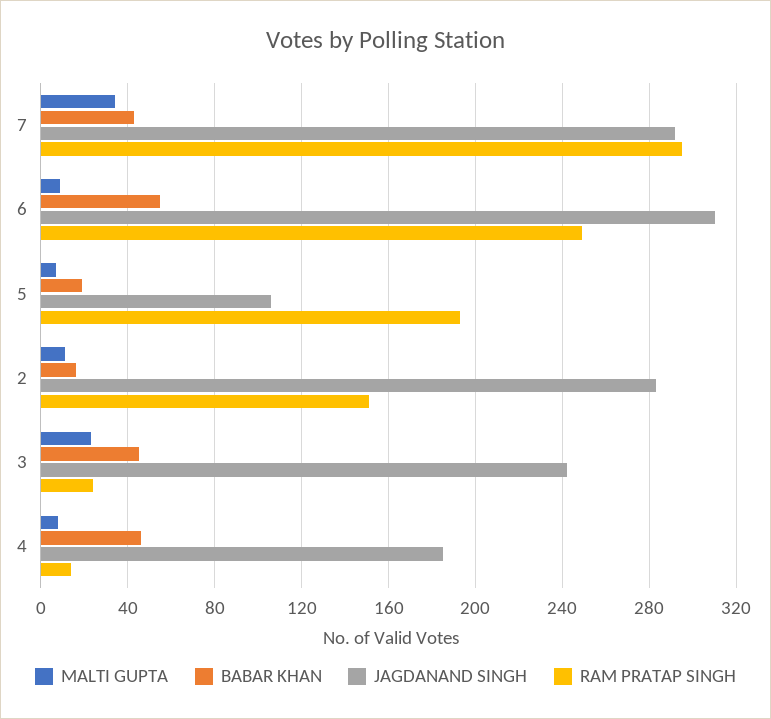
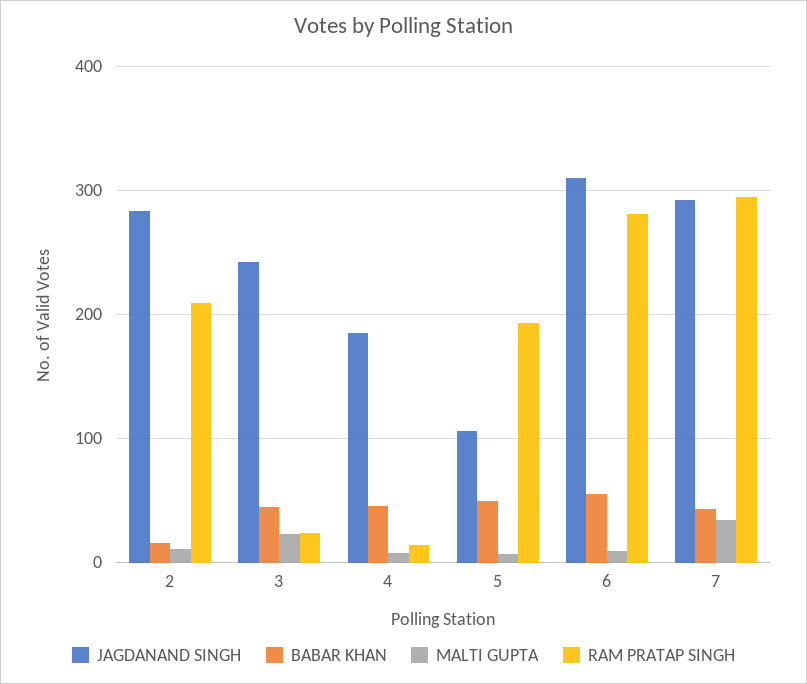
RAM PRATAP SINGH, 6: 250 -> 280
BABAR KHAN, 5: 20 -> 50
RAM PRATAP SINGH, 2: 150 -> 210

